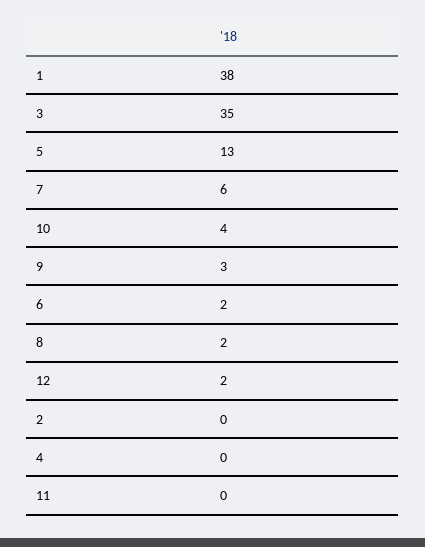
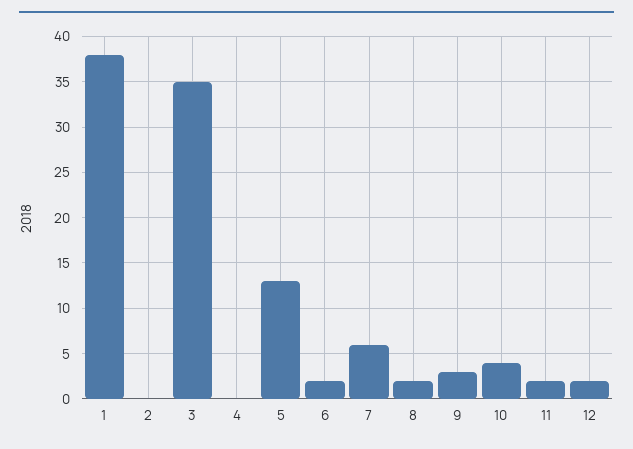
11: 0 -> 2

